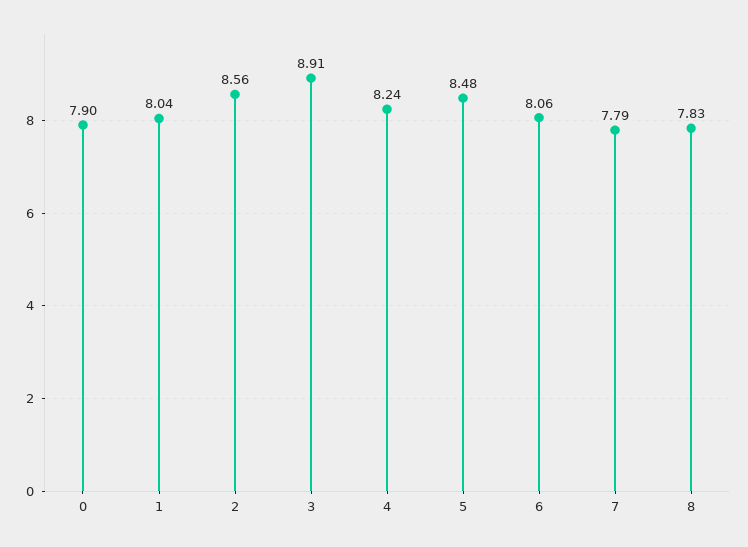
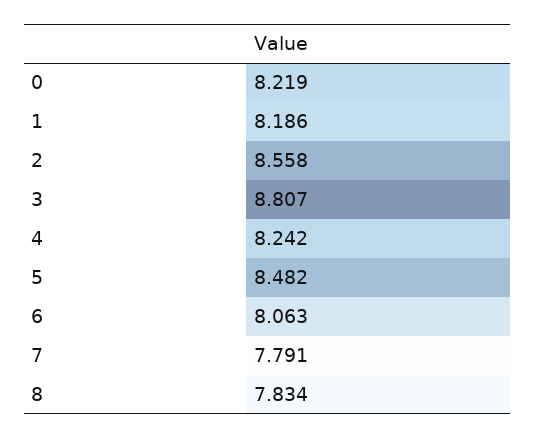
0: 7.9 -> 8.219
1: 8.04 -> 8.186
3: 8.91 -> 8.807

